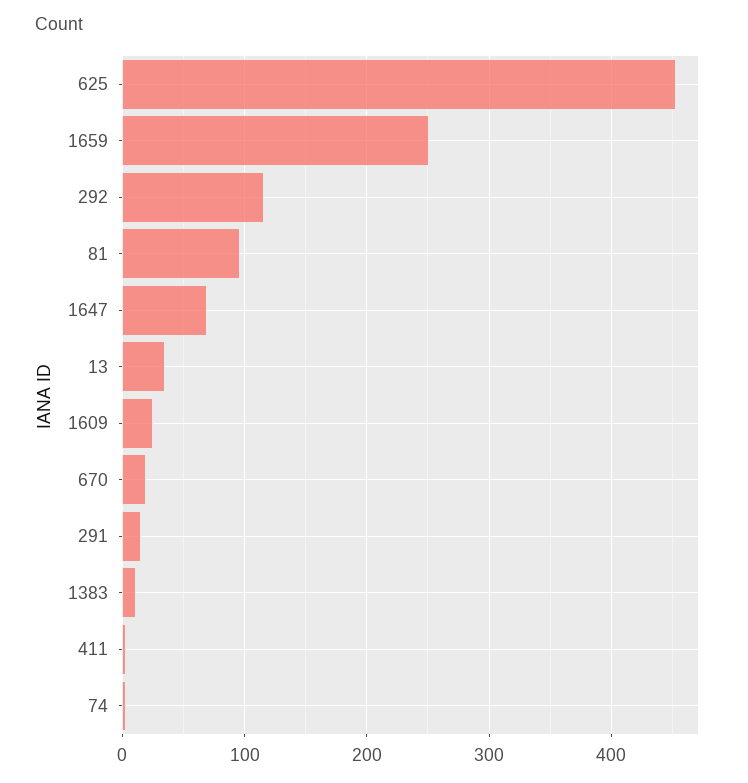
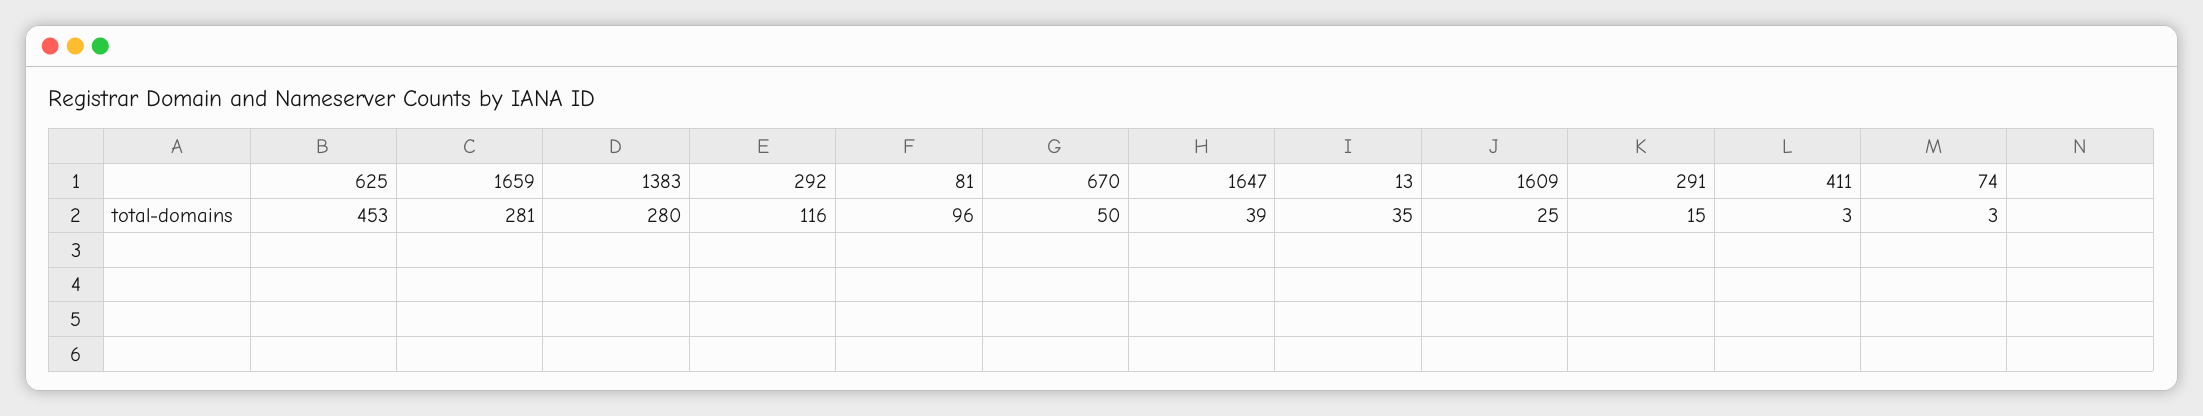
1659: 250 -> 281
1647: 70 -> 39
670: 20 -> 50
1383: 10 -> 280

